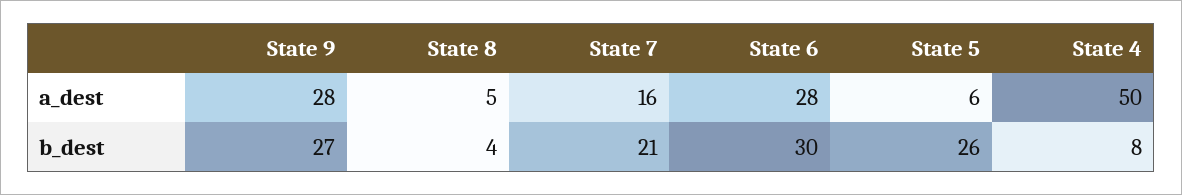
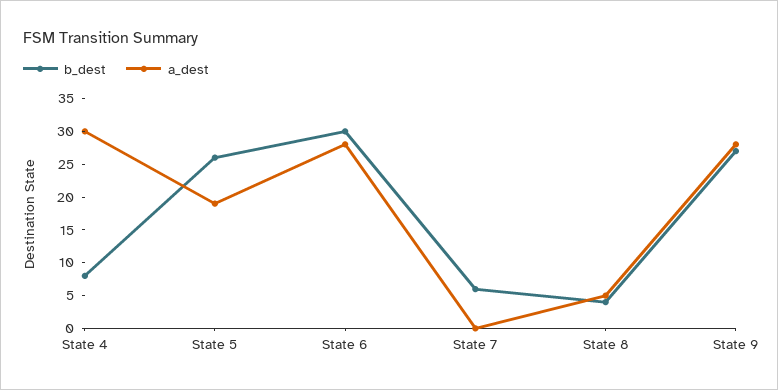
a_dest, State 7: 16 -> 0
a_dest, State 5: 6 -> 20
a_dest, State 4: 50 -> 30
b_dest, State 7: 21 -> 5

